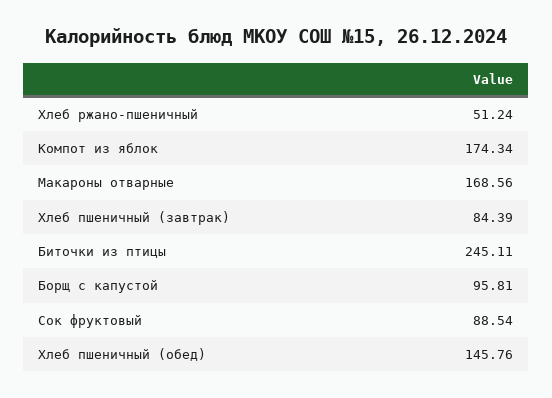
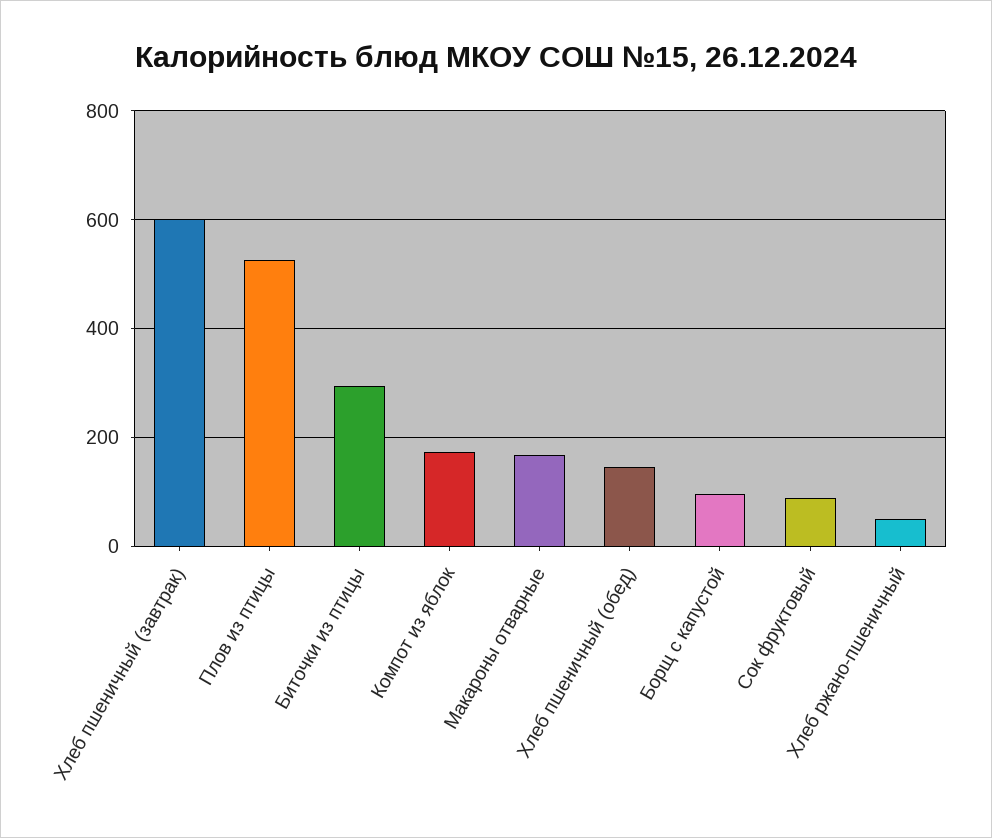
Хлеб пшеничный (завтрак): 84.39 -> 600
Биточки из птицы: 245.11 -> 300
Плов из птицы: none -> 520

